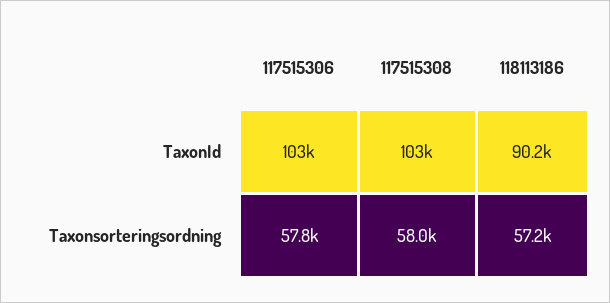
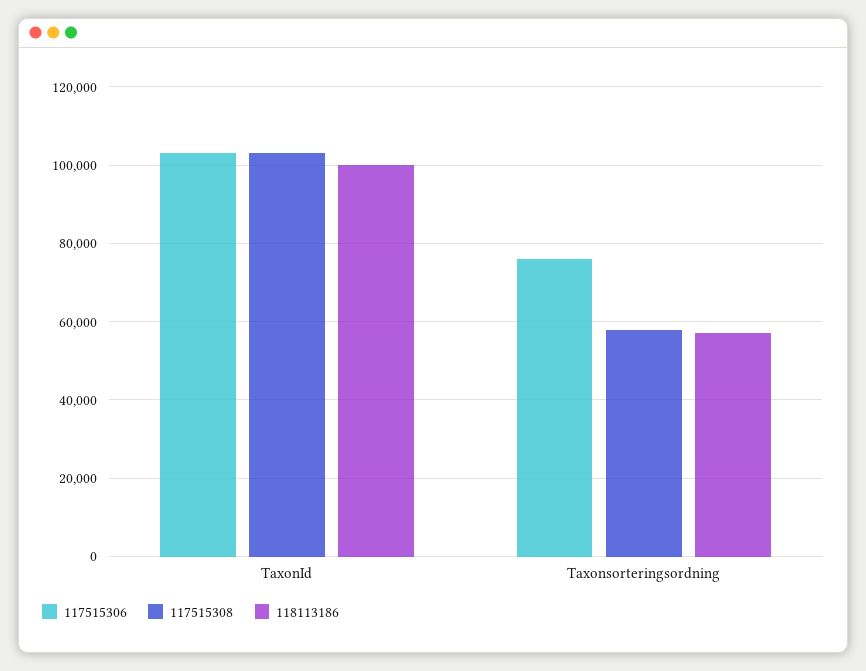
118113186, TaxonId: 90200 -> 100000
117515306, Taxonsorteringsordning: 57800 -> 76000

